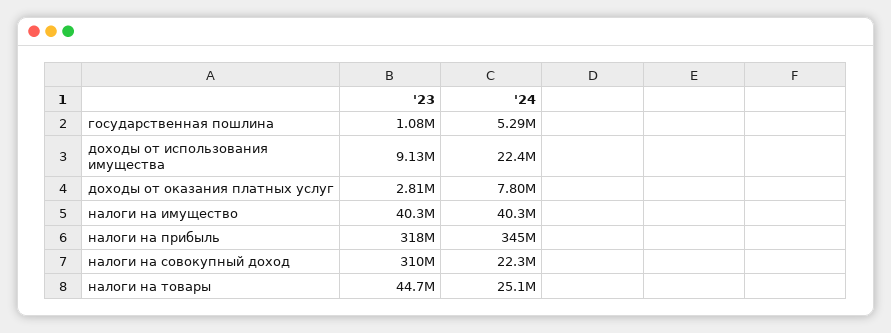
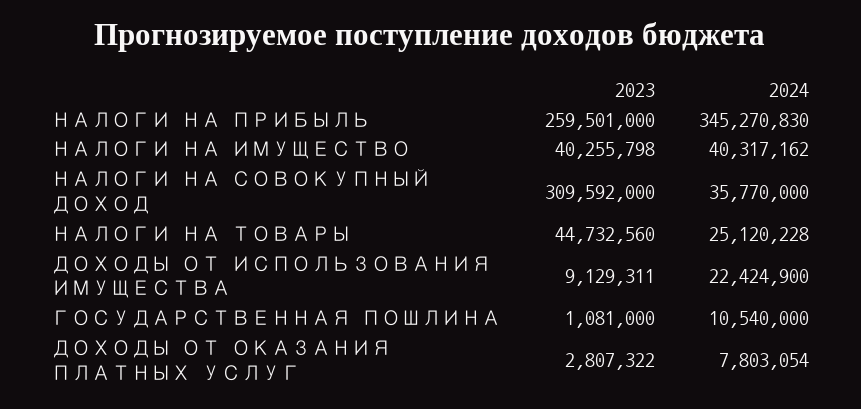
'24, государственная пошлина: 5290000 -> 10540000
'23, налоги на прибыль: 318000000 -> 259501000
'24, налоги на совокупный доход: 22300000 -> 35770000

